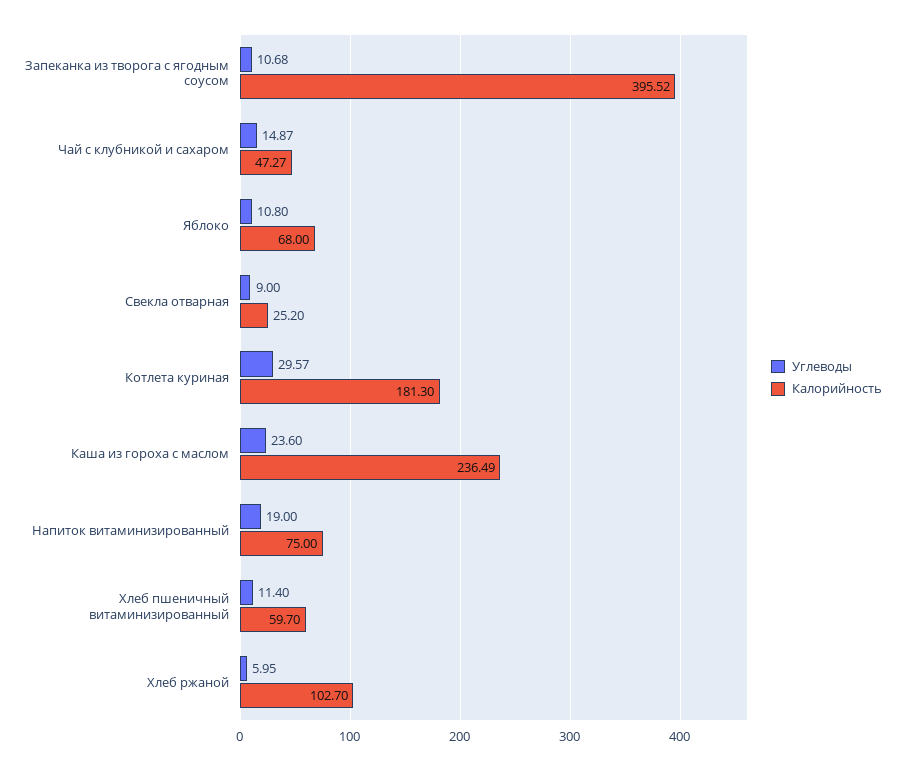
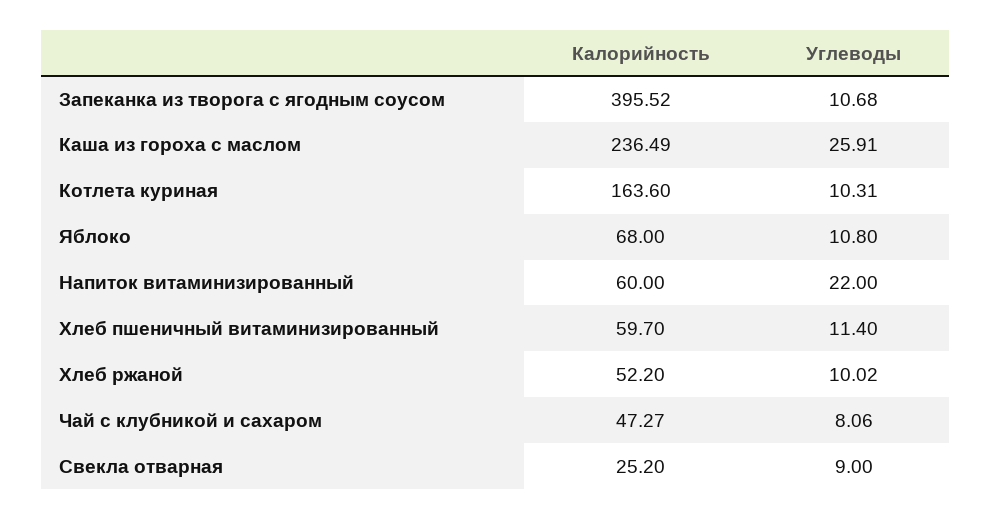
Углеводы, Чай с клубникой и сахаром: 14.87 -> 8.06
Углеводы, Котлета куриная: 29.57 -> 10.31
Калорийность, Котлета куриная: 181.3 -> 163.6
Углеводы, Каша из гороха с маслом: 23.6 -> 25.91
Углеводы, Напиток витаминизированный: 19 -> 22
Калорийность, Напиток витаминизированный: 75 -> 60
Углеводы, Хлеб ржаной: 5.95 -> 10.02
Калорийность, Хлеб ржаной: 102.7 -> 52.2

